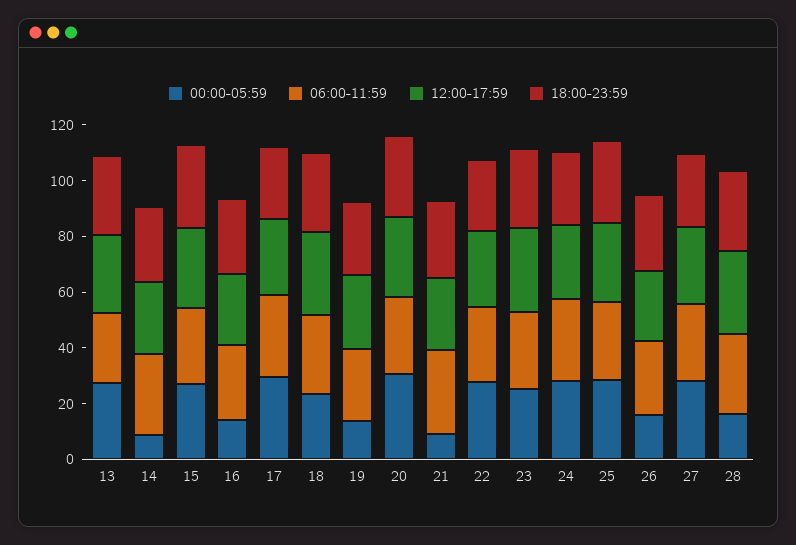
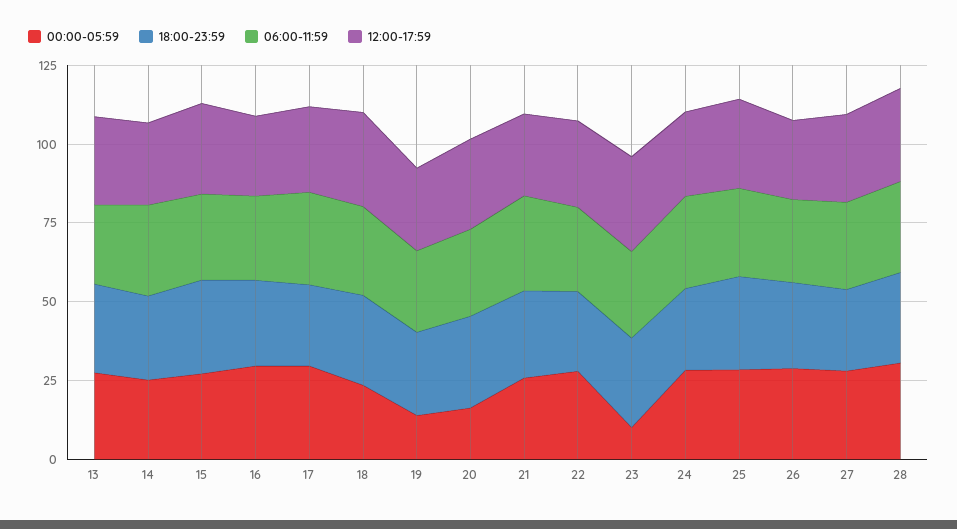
00:00-05:59, 14: 10 -> 25
00:00-05:59, 16: 15 -> 30
00:00-05:59, 20: 30 -> 15
00:00-05:59, 21: 10 -> 25
00:00-05:59, 23: 25 -> 10
00:00-05:59, 26: 15 -> 30
00:00-05:59, 28: 15 -> 30

